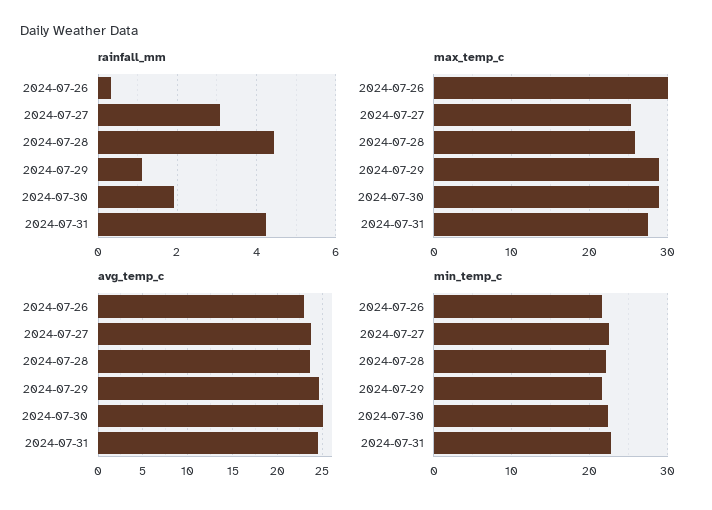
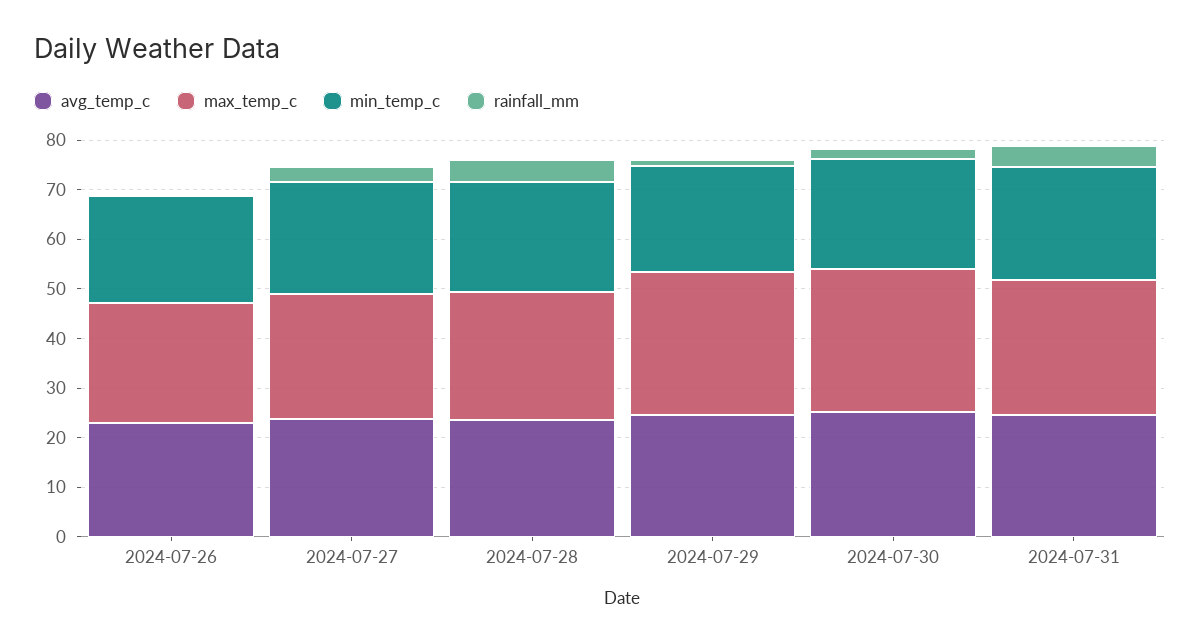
max_temp_c, 2024-07-26: 30 -> 24

